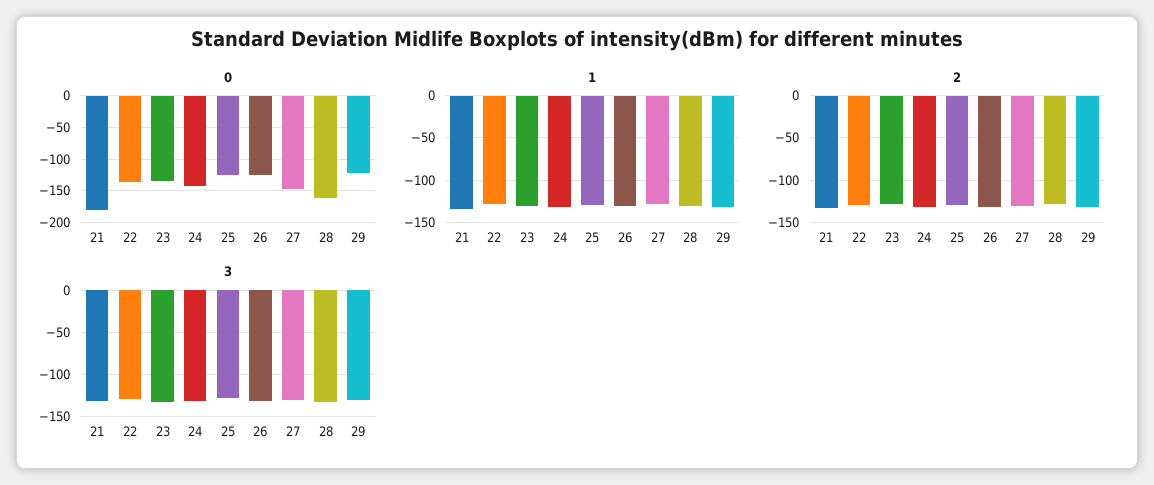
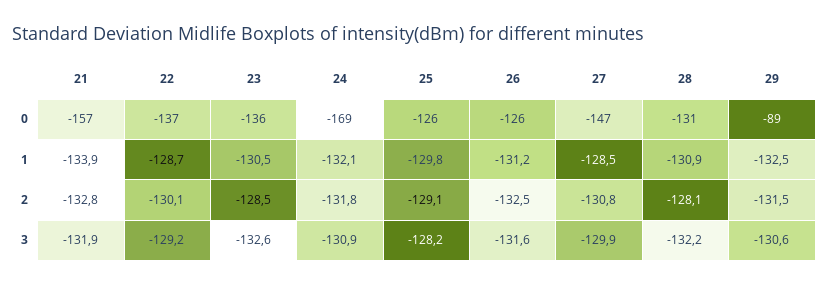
0, 21: -180 -> -157
0, 24: -140 -> -169
0, 28: -160 -> -131
0, 29: -120 -> -89

